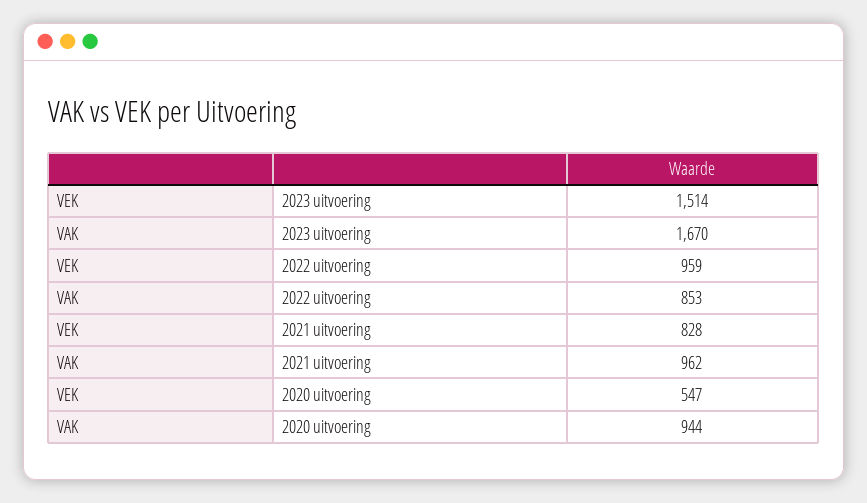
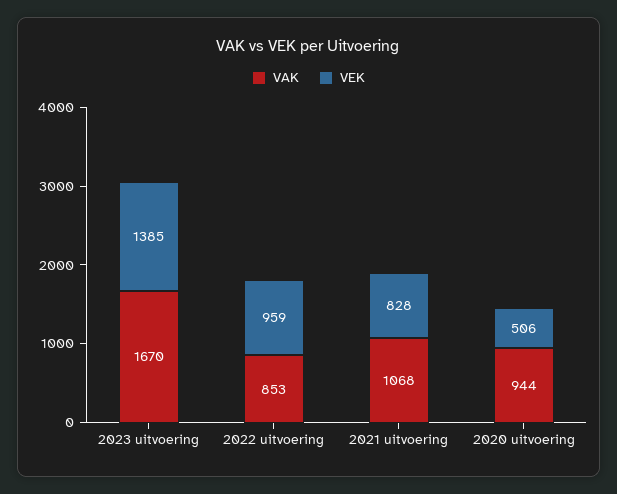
VEK, 2023 uitvoering: 1514 -> 1385
VAK, 2021 uitvoering: 962 -> 1068
VEK, 2020 uitvoering: 547 -> 506

